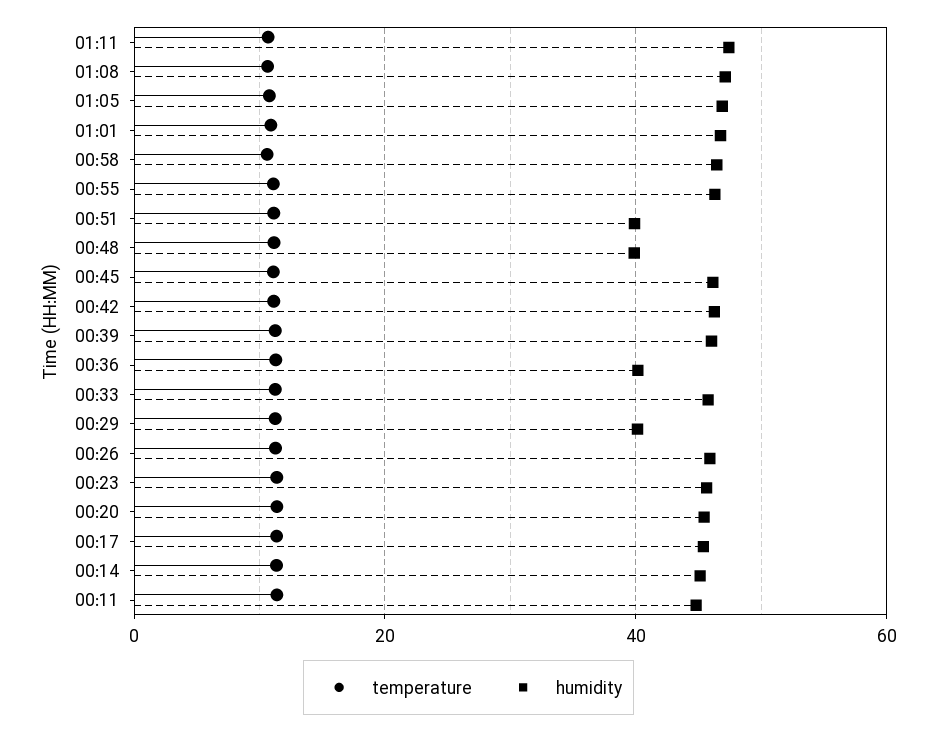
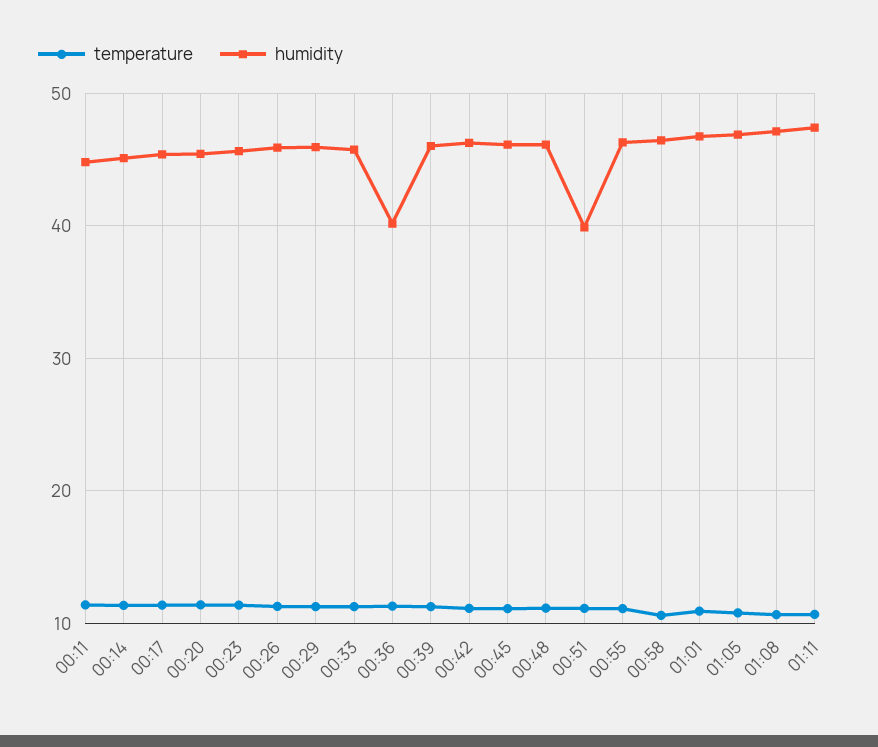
humidity, 00:48: 40 -> 46
humidity, 00:29: 40 -> 46

